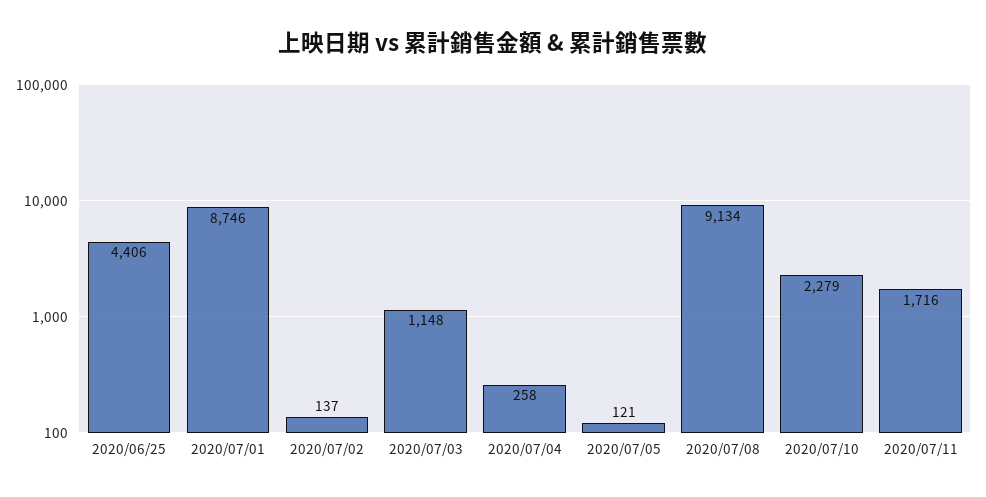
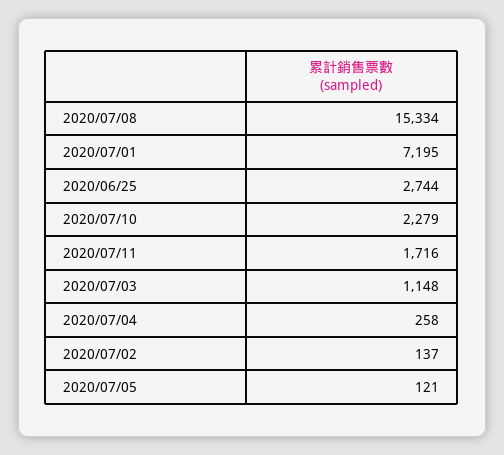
2020/06/25: 4406 -> 2744
2020/07/01: 8746 -> 7195
2020/07/08: 9134 -> 15334

